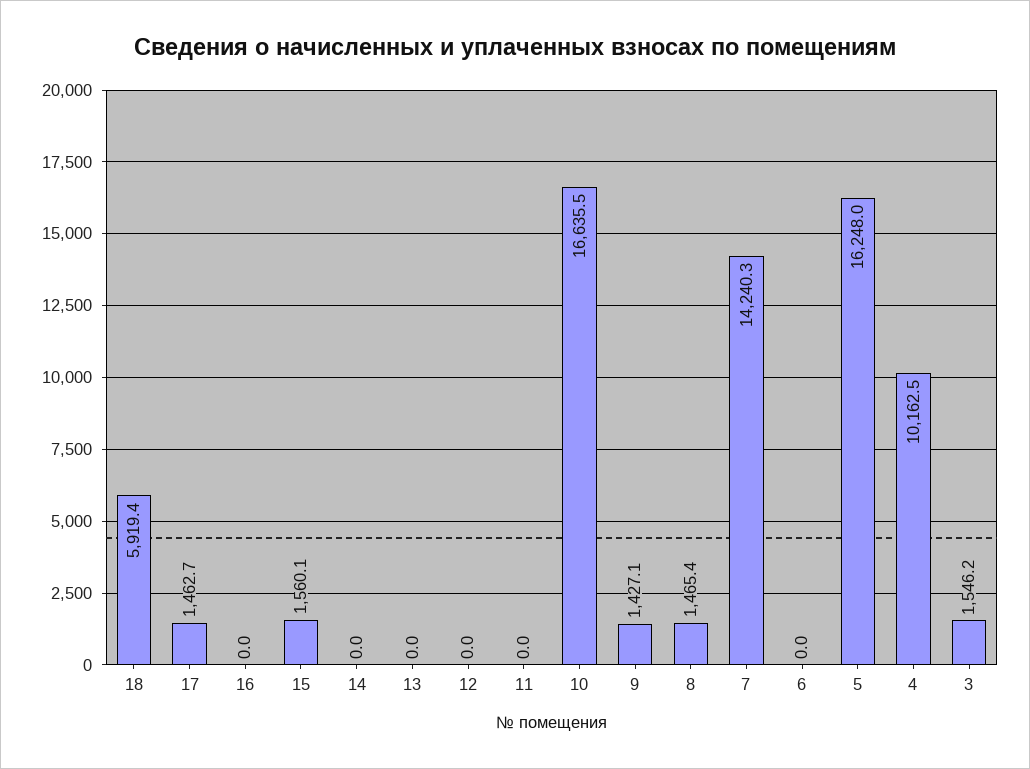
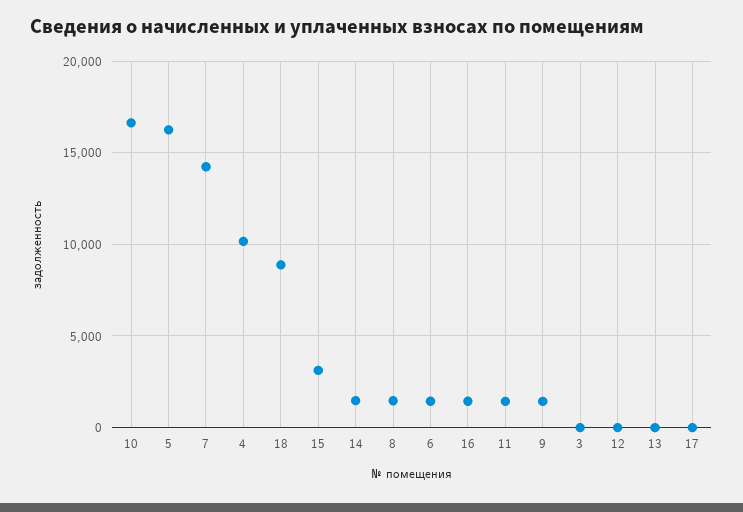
18: 5919.4 -> 9000
17: 1462.7 -> 0
16: 0 -> 1500
15: 1560.1 -> 3000
14: 0 -> 1500
11: 0 -> 1500
6: 0 -> 1500
3: 1546.2 -> 0

